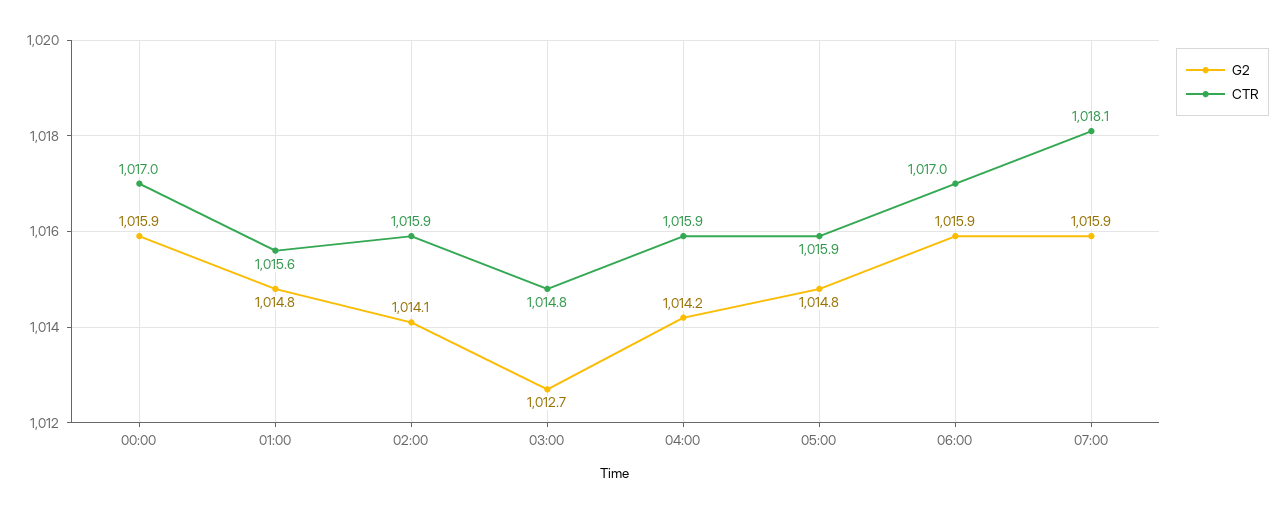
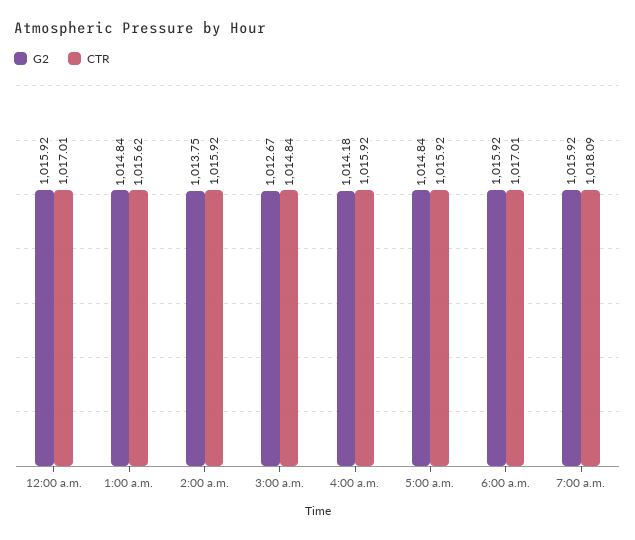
G2, 02:00: 1014.1 -> 1013.75

